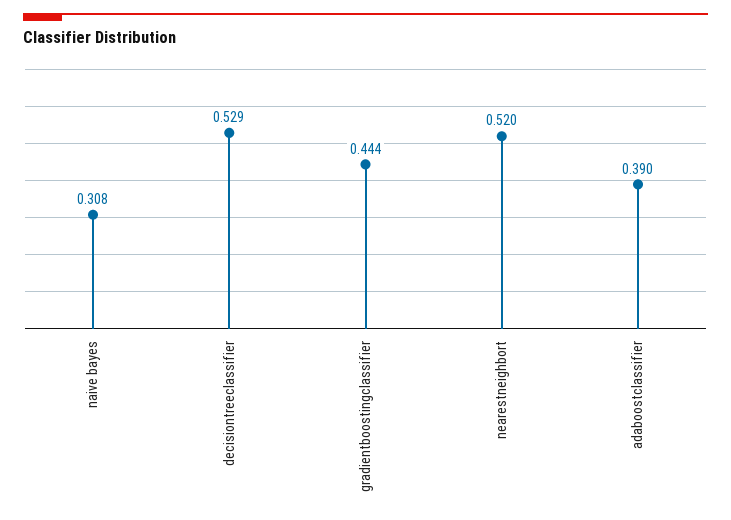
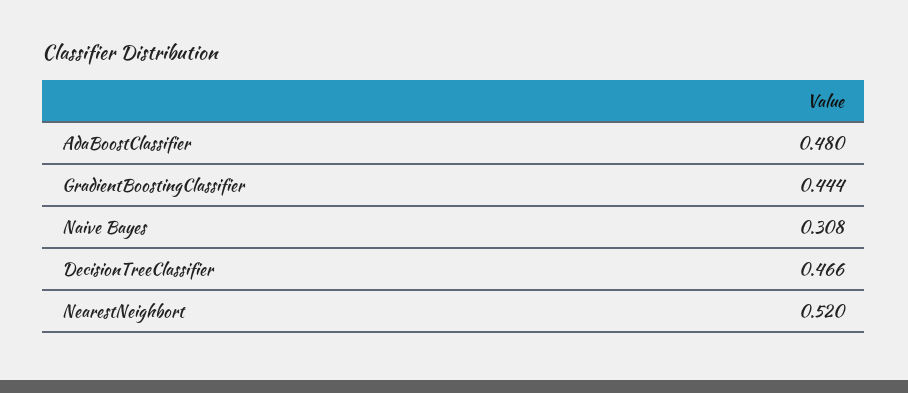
decisiontreeclassifier: 0.529 -> 0.466
adaboostclassifier: 0.39 -> 0.48

